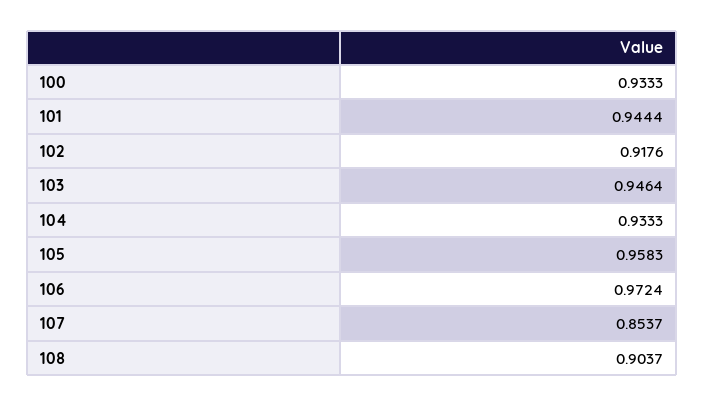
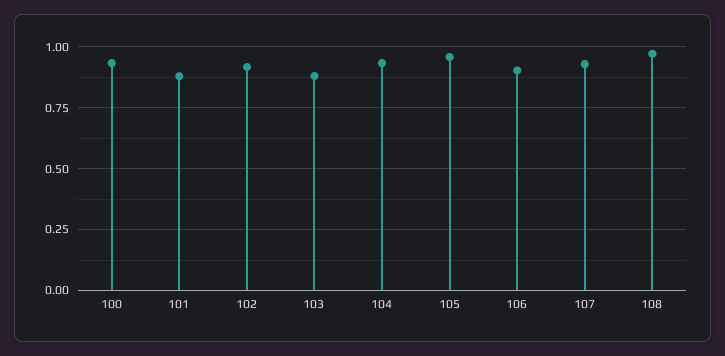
101: 0.9444 -> 0.875
103: 0.9464 -> 0.875
106: 0.9724 -> 0.9
107: 0.8537 -> 0.925
108: 0.9037 -> 0.975

